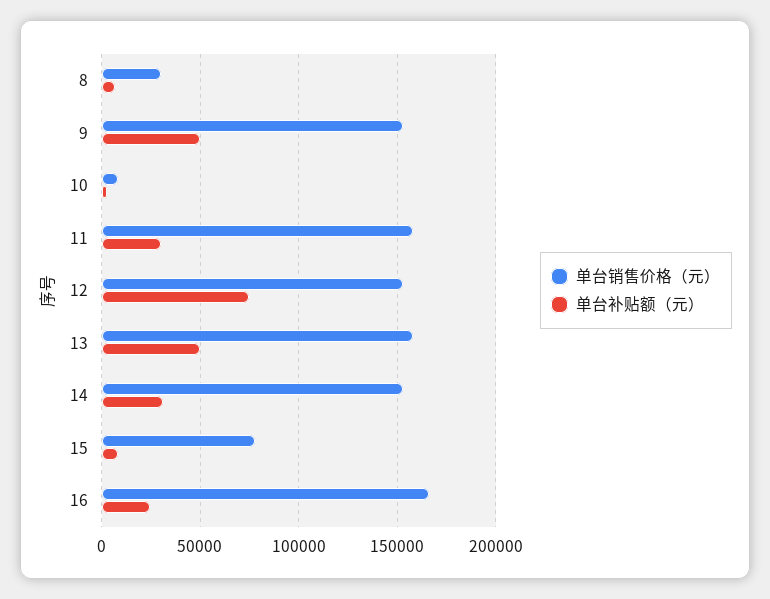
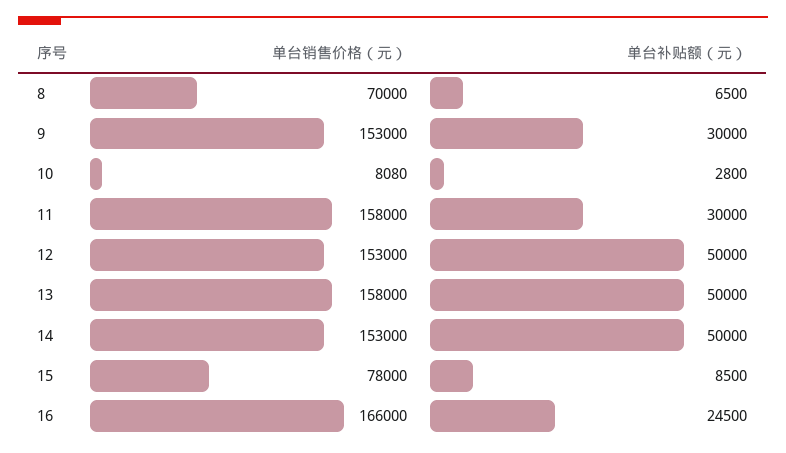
单台销售价格（元）, 8: 30000 -> 70000
单台补贴额（元）, 9: 50000 -> 30000
单台补贴额（元）, 12: 75000 -> 50000
单台补贴额（元）, 14: 30000 -> 50000

